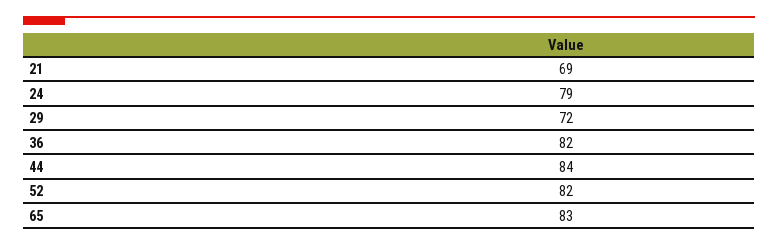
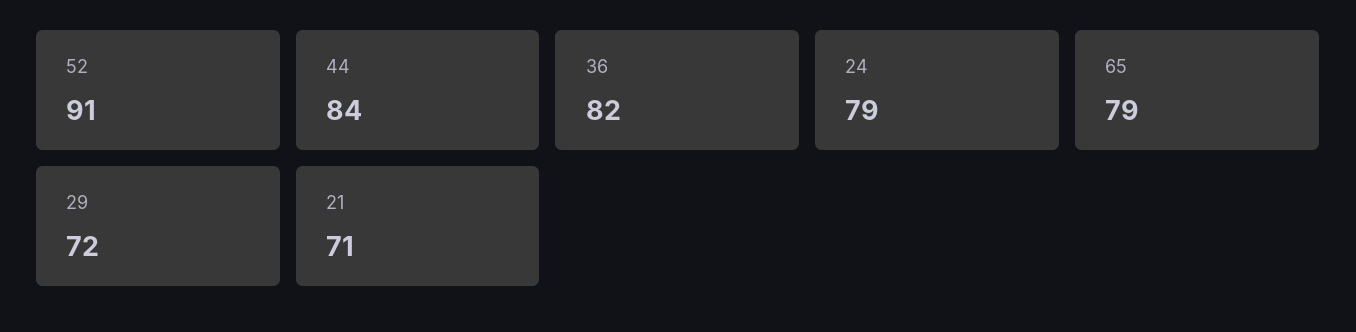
21: 69 -> 71
52: 82 -> 91
65: 83 -> 79

